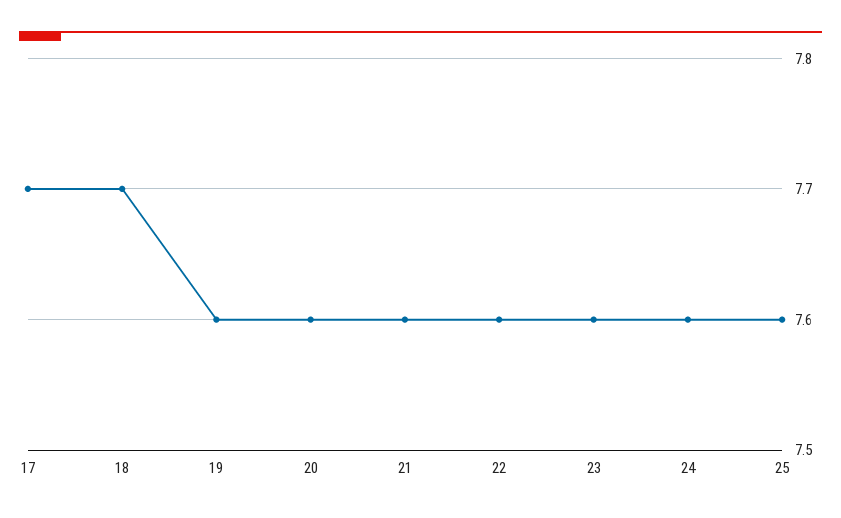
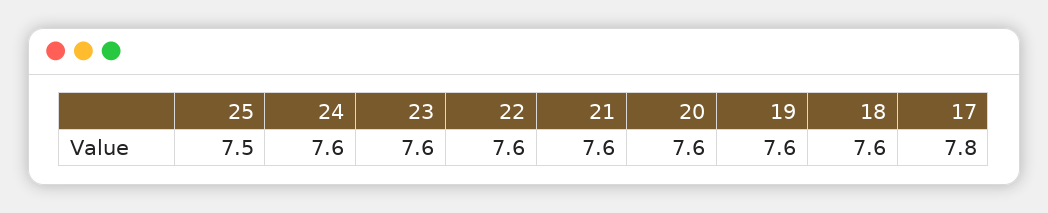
17: 7.7 -> 7.8
18: 7.7 -> 7.6
25: 7.6 -> 7.5

